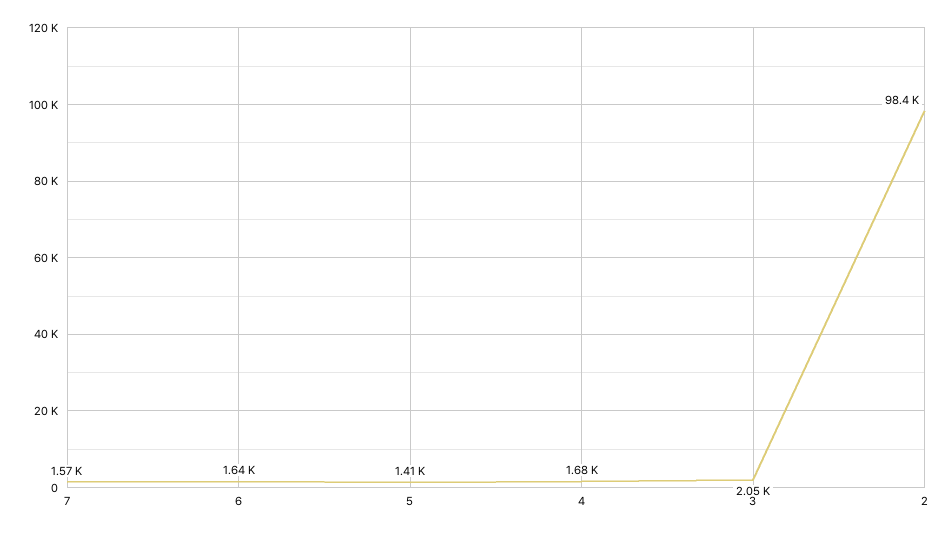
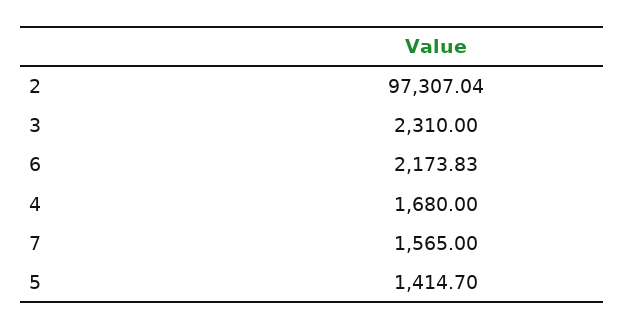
6: 1640 -> 2173.83
3: 2050 -> 2310
2: 98400 -> 97307.04

